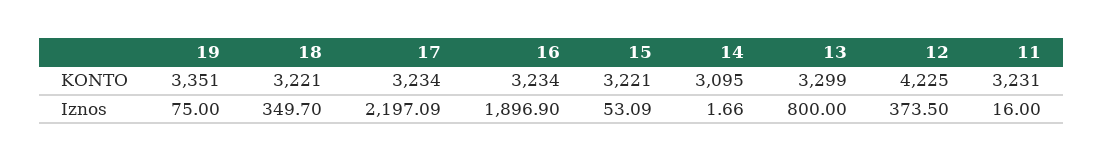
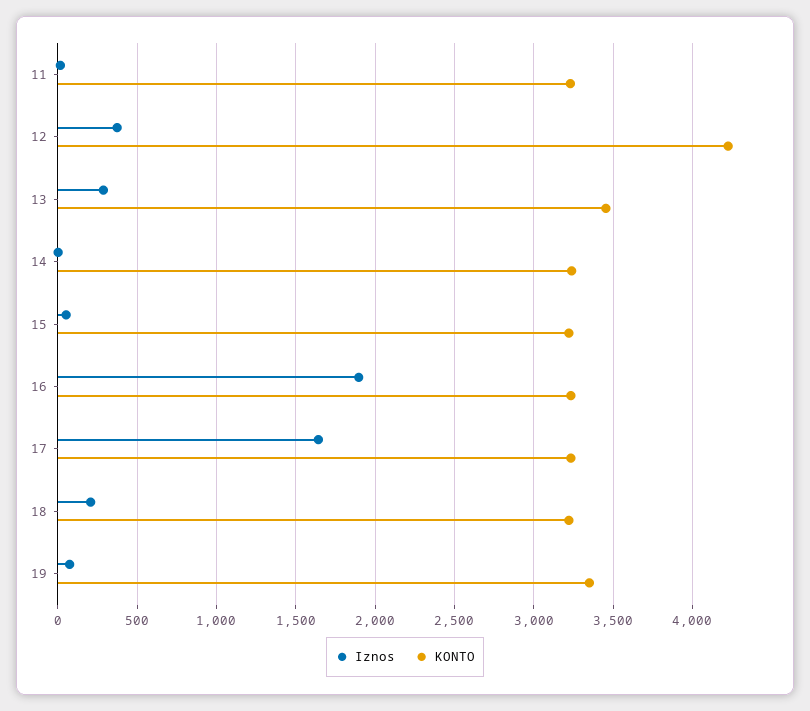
KONTO, 14: 3095 -> 3250
KONTO, 13: 3299 -> 3450
Iznos, 18: 349.7 -> 200
Iznos, 17: 2197.09 -> 1650
Iznos, 13: 800 -> 300

